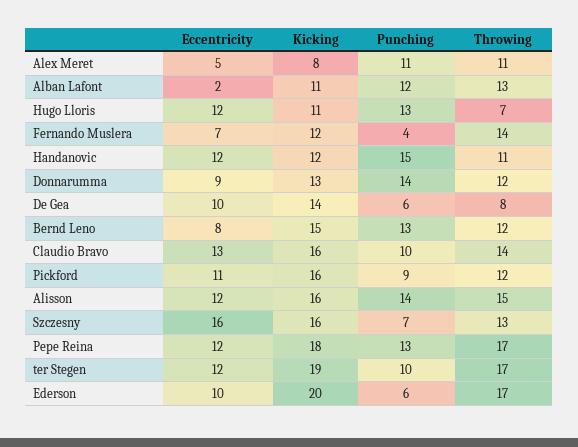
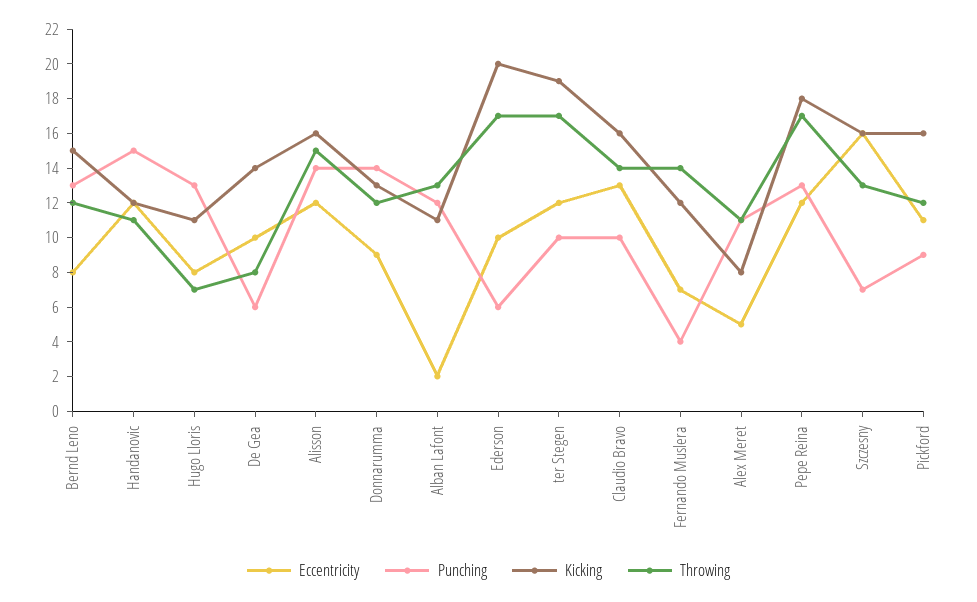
Eccentricity, Hugo Lloris: 12 -> 8

